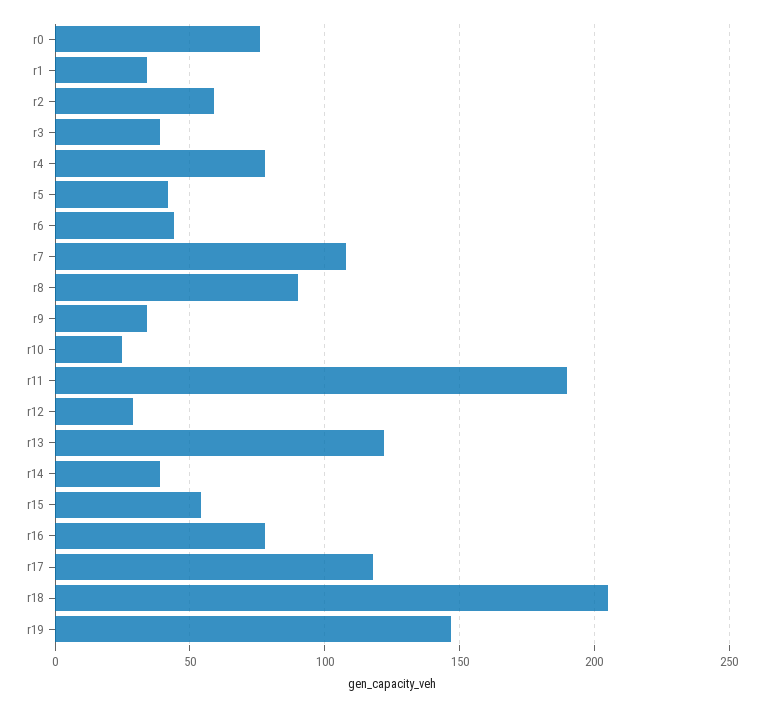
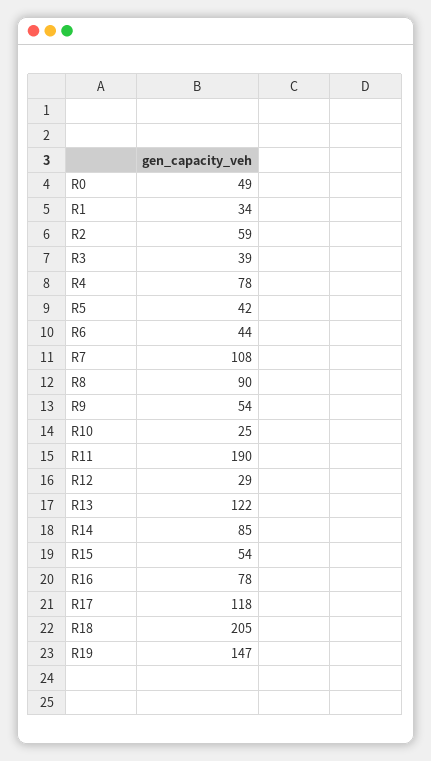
r0: 75 -> 49
r9: 35 -> 54
r14: 40 -> 85

